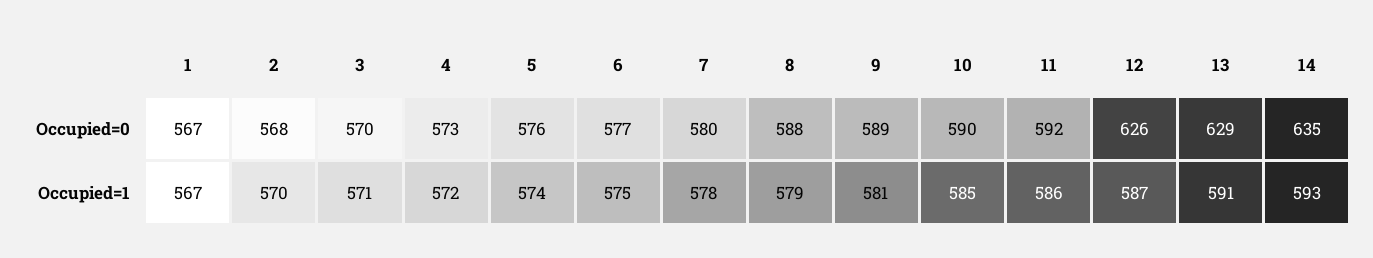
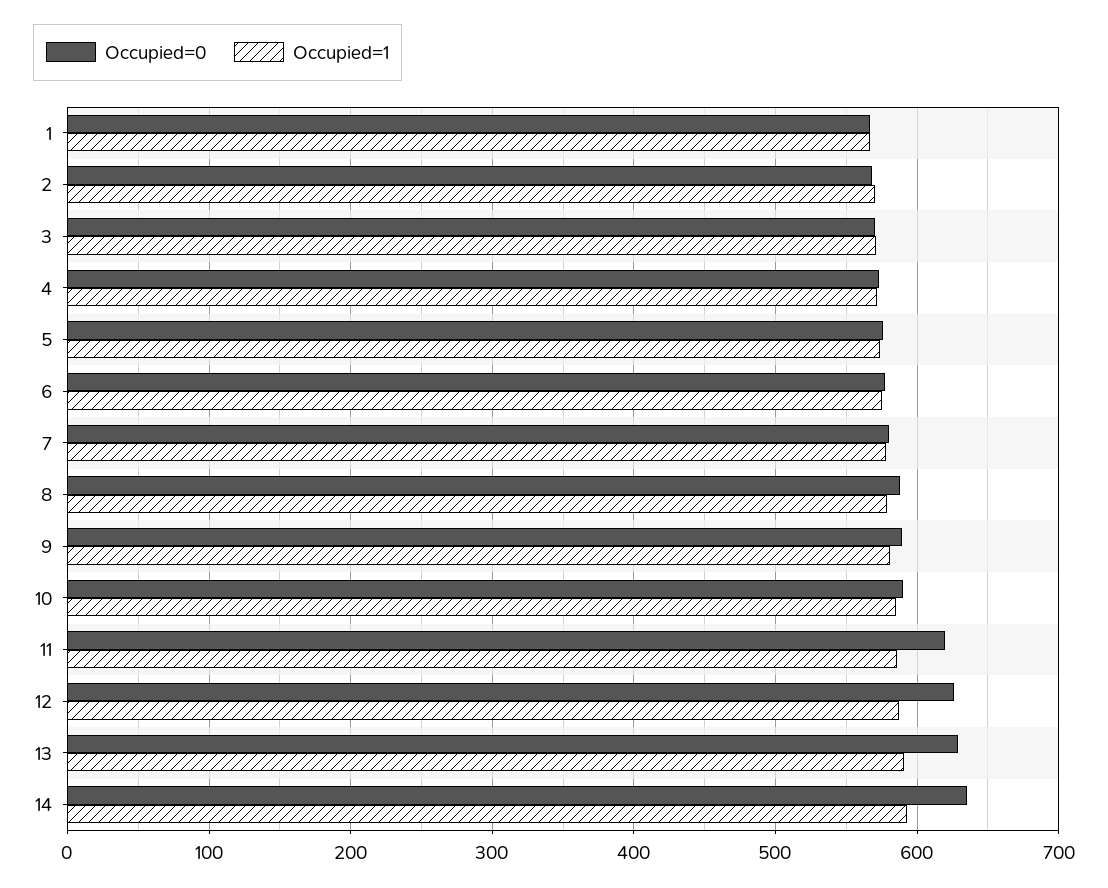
Occupied=0, 11: 592 -> 620

